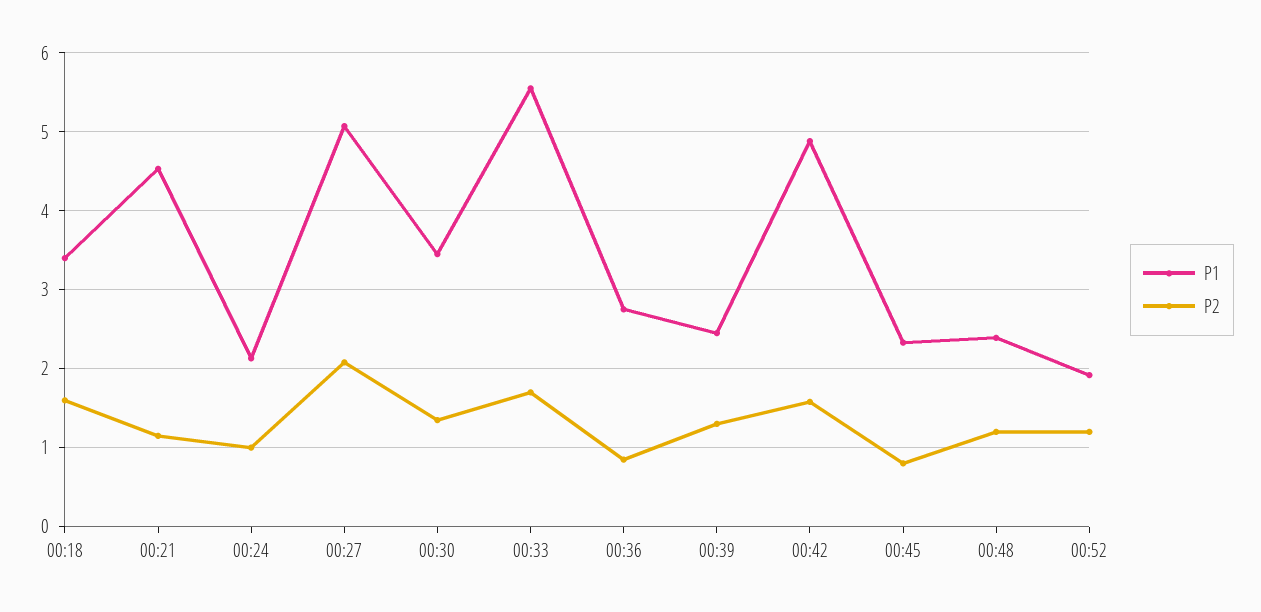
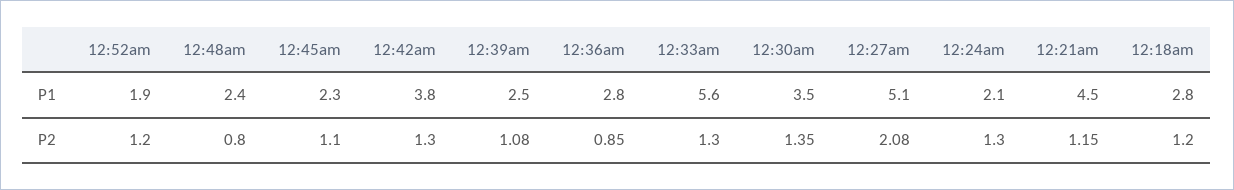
P1, 00:18: 3.4 -> 2.8
P2, 00:18: 1.6 -> 1.2
P2, 00:24: 1 -> 1.3
P2, 00:33: 1.7 -> 1.3
P2, 00:39: 1.3 -> 1.08
P1, 00:42: 4.9 -> 3.8
P2, 00:42: 1.6 -> 1.3
P2, 00:45: 0.8 -> 1.1
P2, 00:48: 1.2 -> 0.8

